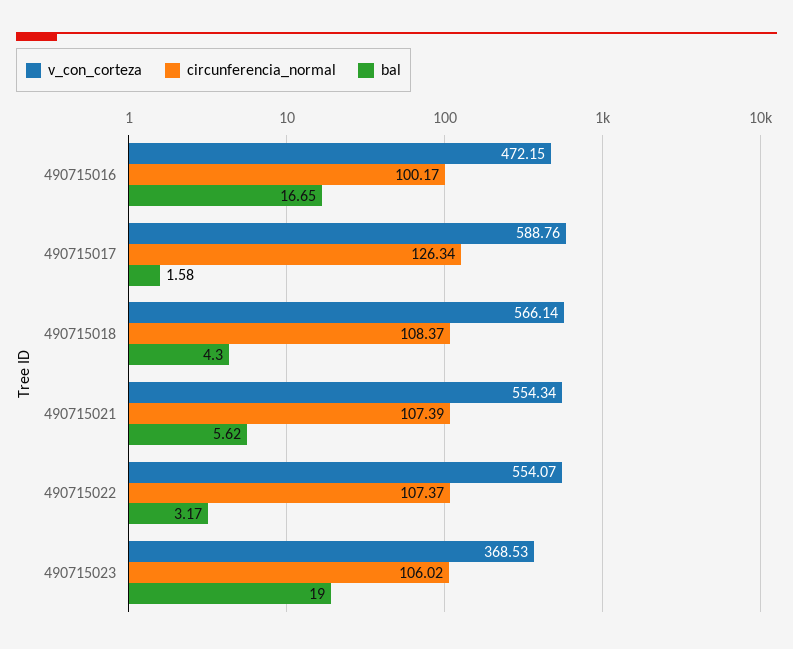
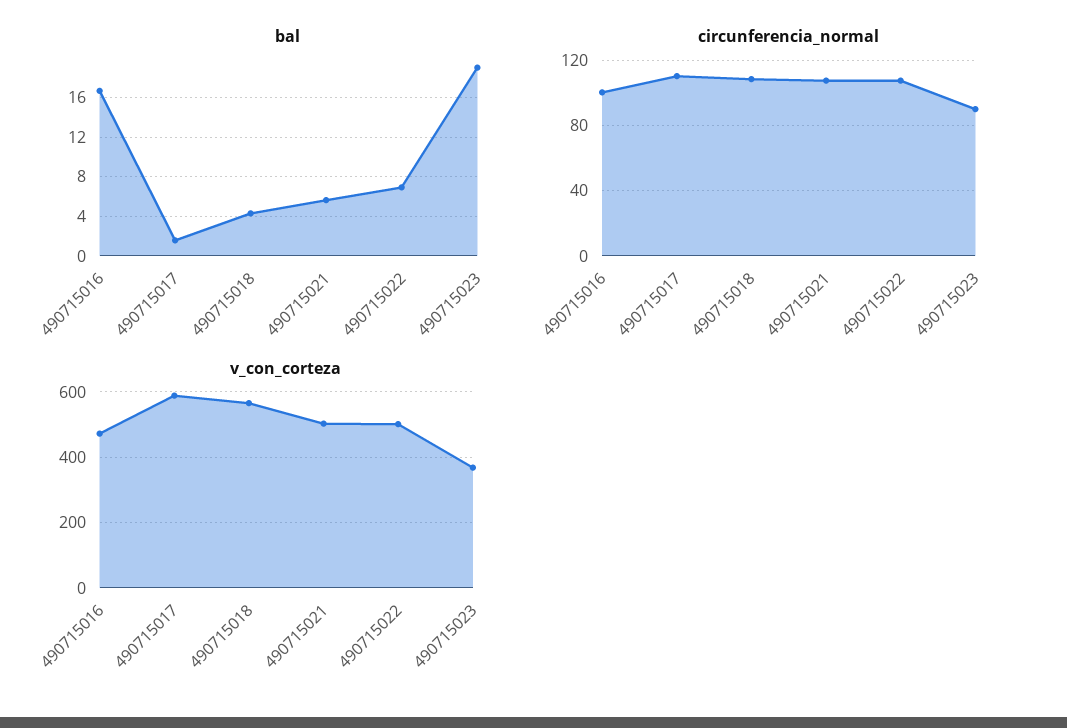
circunferencia_normal, 490715017: 126.34 -> 110
v_con_corteza, 490715021: 554.34 -> 500
v_con_corteza, 490715022: 554.07 -> 500
bal, 490715022: 3.17 -> 7
circunferencia_normal, 490715023: 106.02 -> 90

